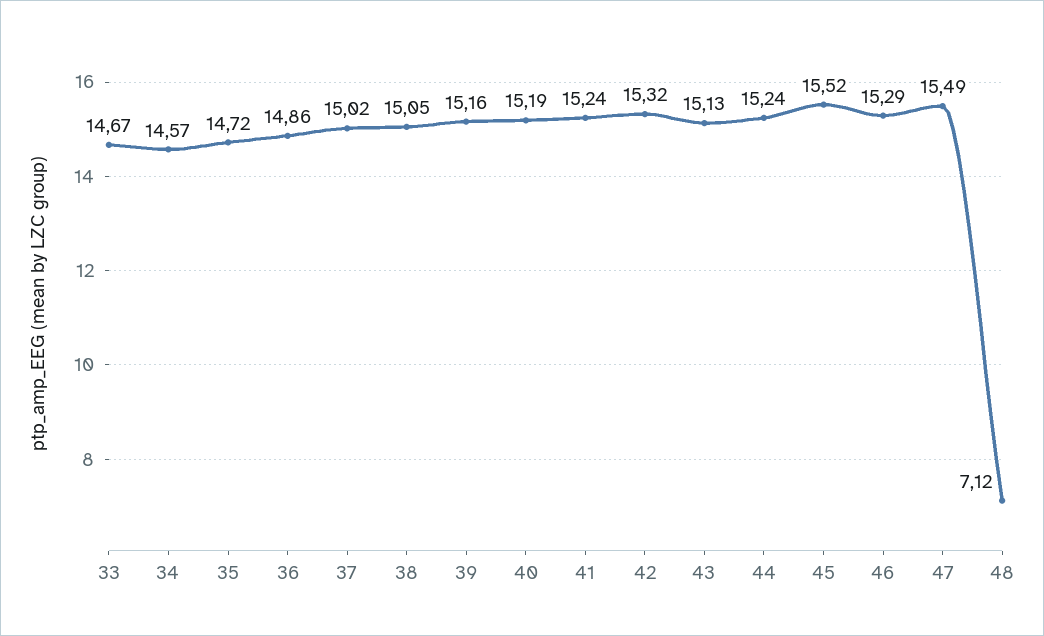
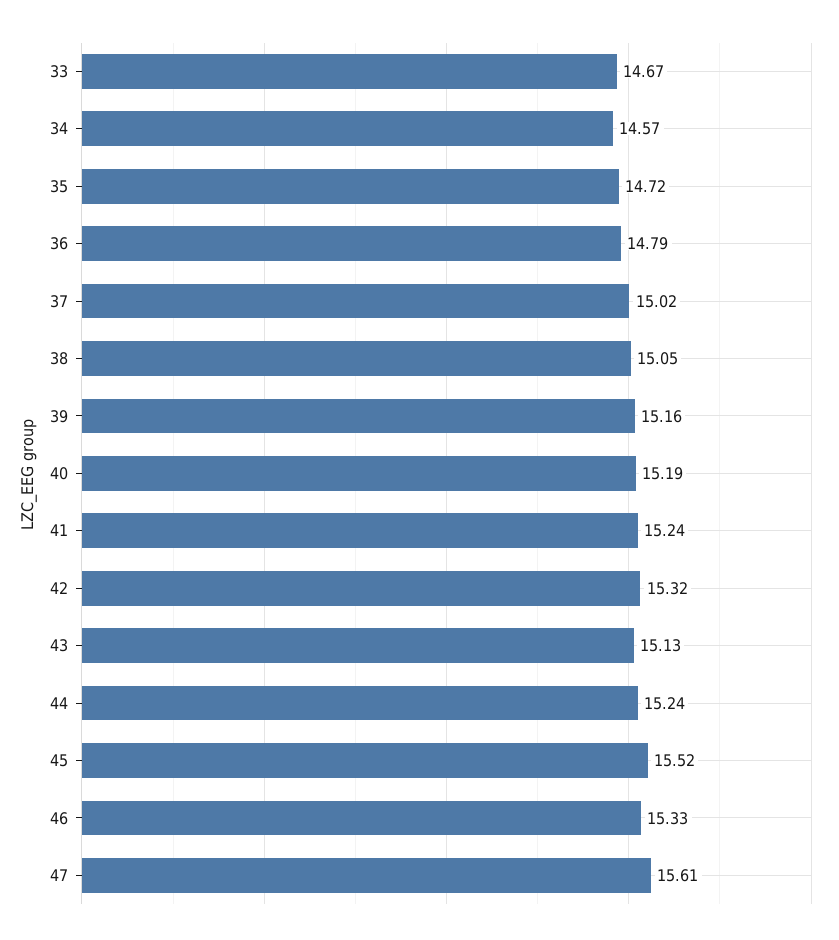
36: 14.86 -> 14.79
46: 15.29 -> 15.33
47: 15.49 -> 15.61
48: 7.12 -> none

